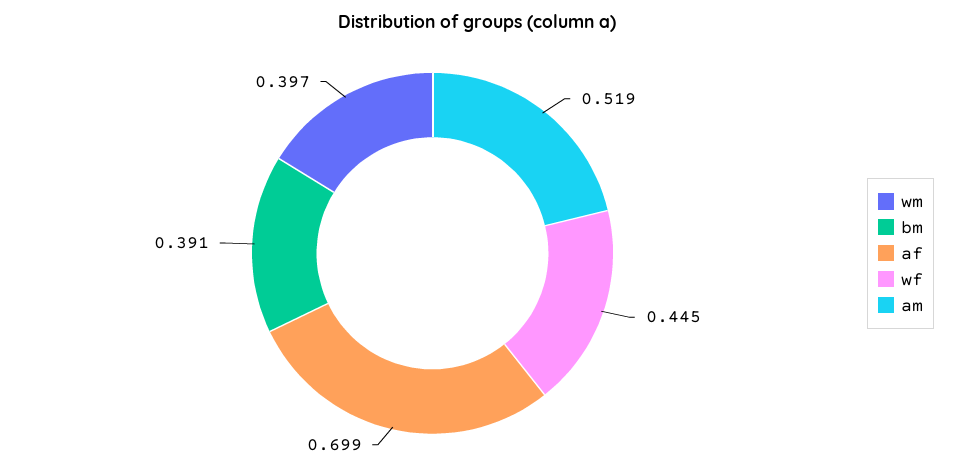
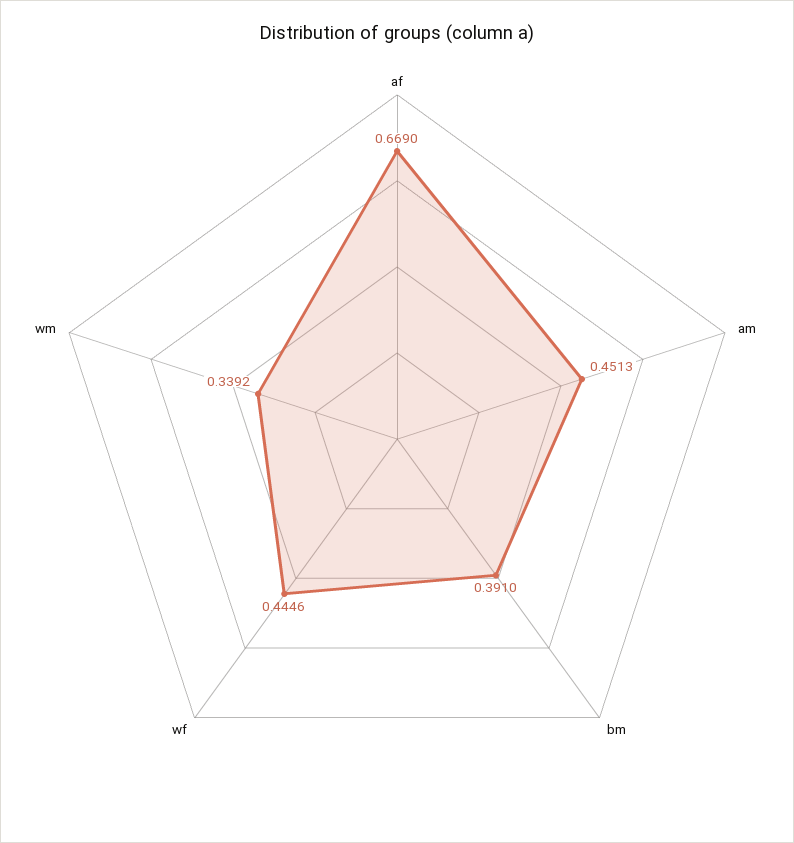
wm: 0.397 -> 0.3392
af: 0.699 -> 0.669
am: 0.519 -> 0.4513

